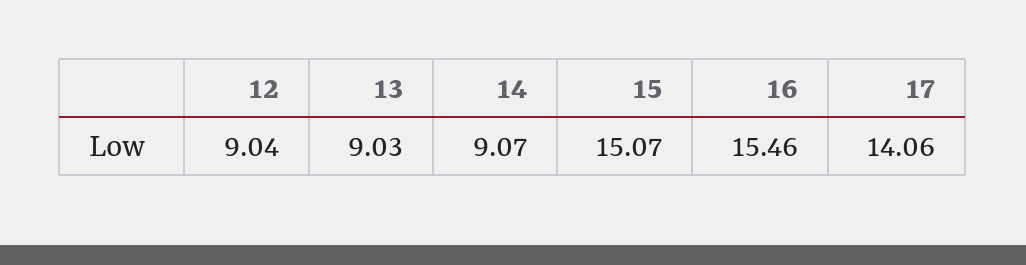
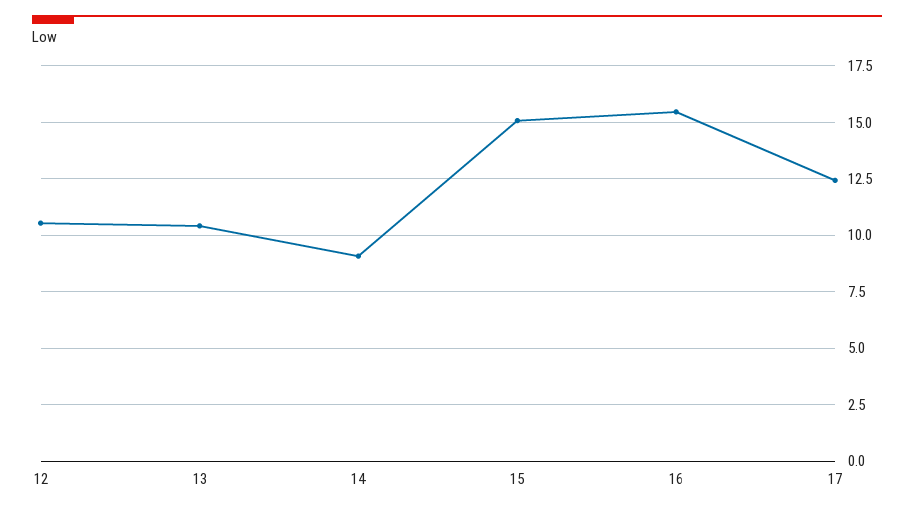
12: 9.04 -> 10.5
13: 9.03 -> 10.5
17: 14.06 -> 12.5

